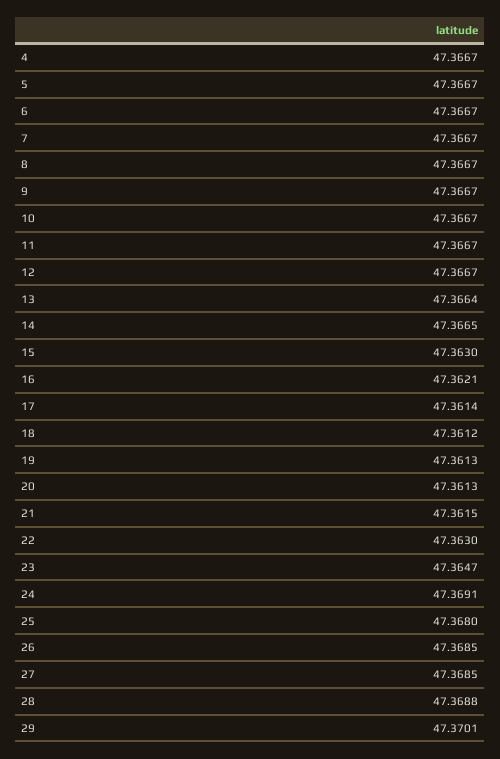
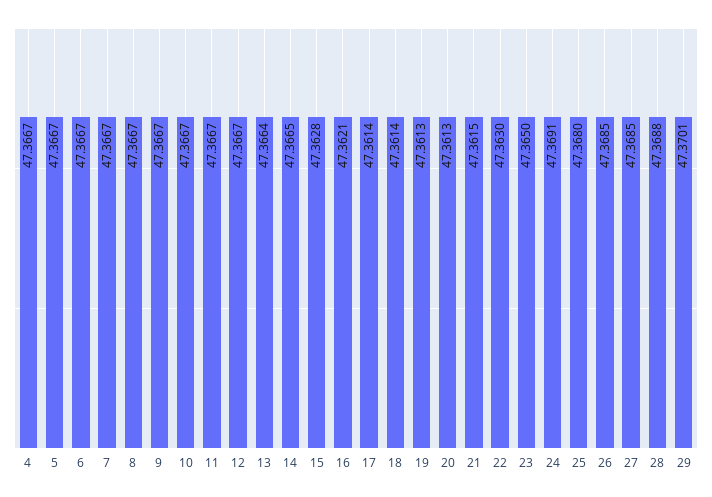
15: 47.363 -> 47.3628
18: 47.3612 -> 47.3614
23: 47.3647 -> 47.365

